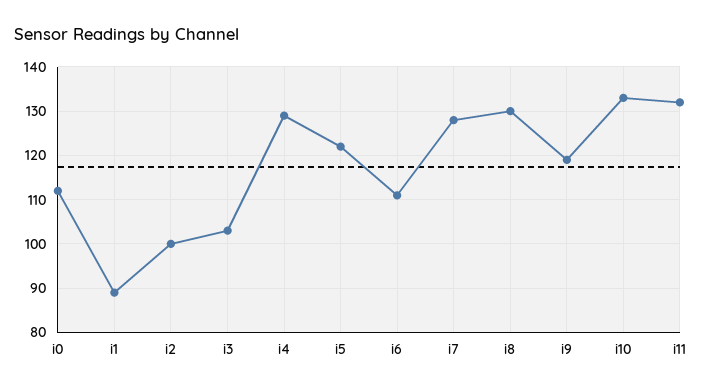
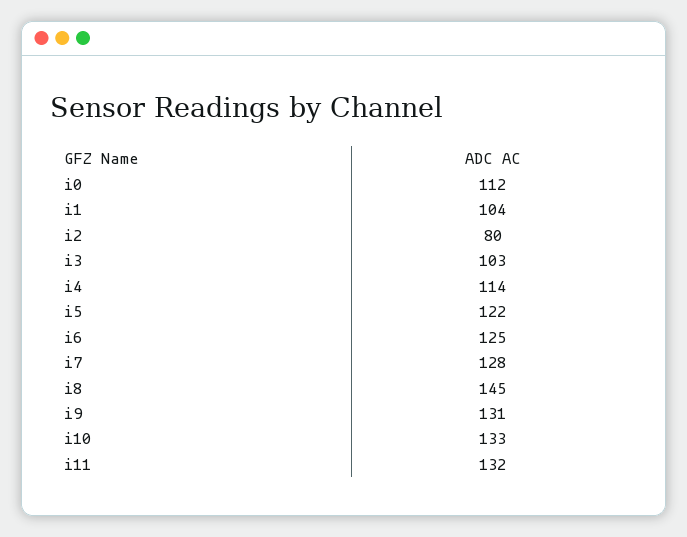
i1: 90 -> 104
i2: 100 -> 80
i4: 130 -> 114
i6: 110 -> 125
i8: 130 -> 145
i9: 120 -> 131

